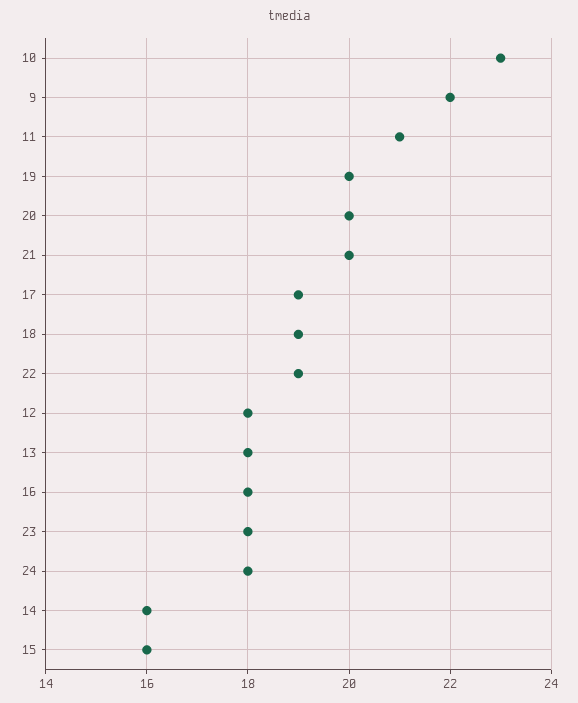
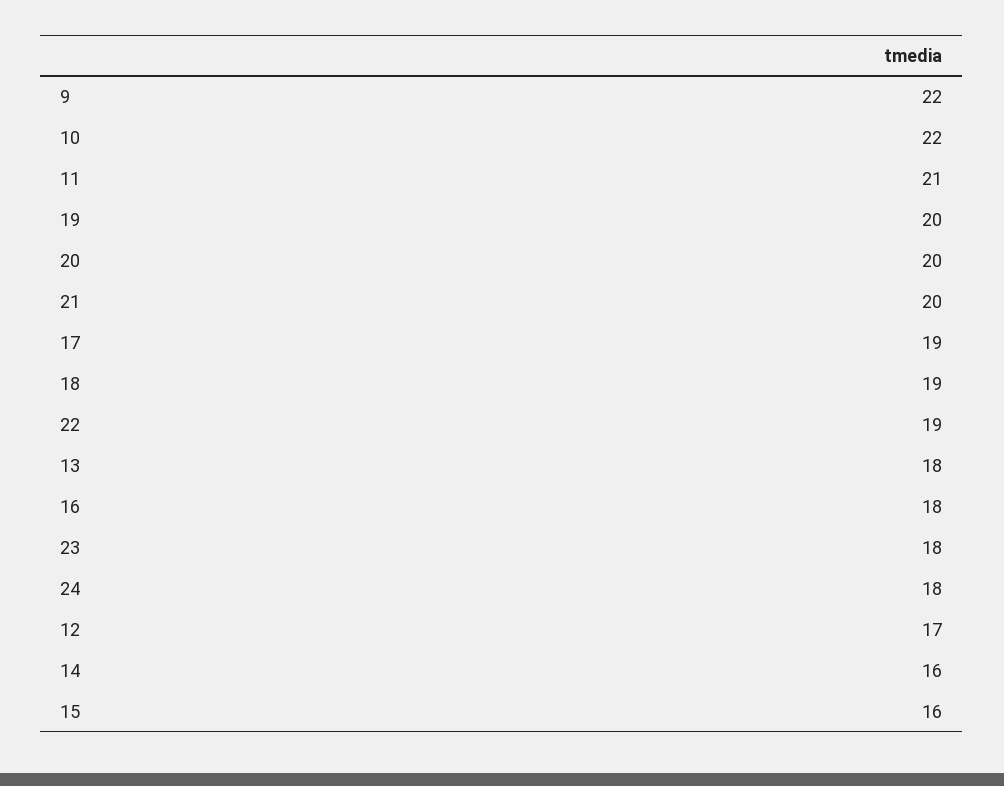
10: 23 -> 22
12: 18 -> 17

